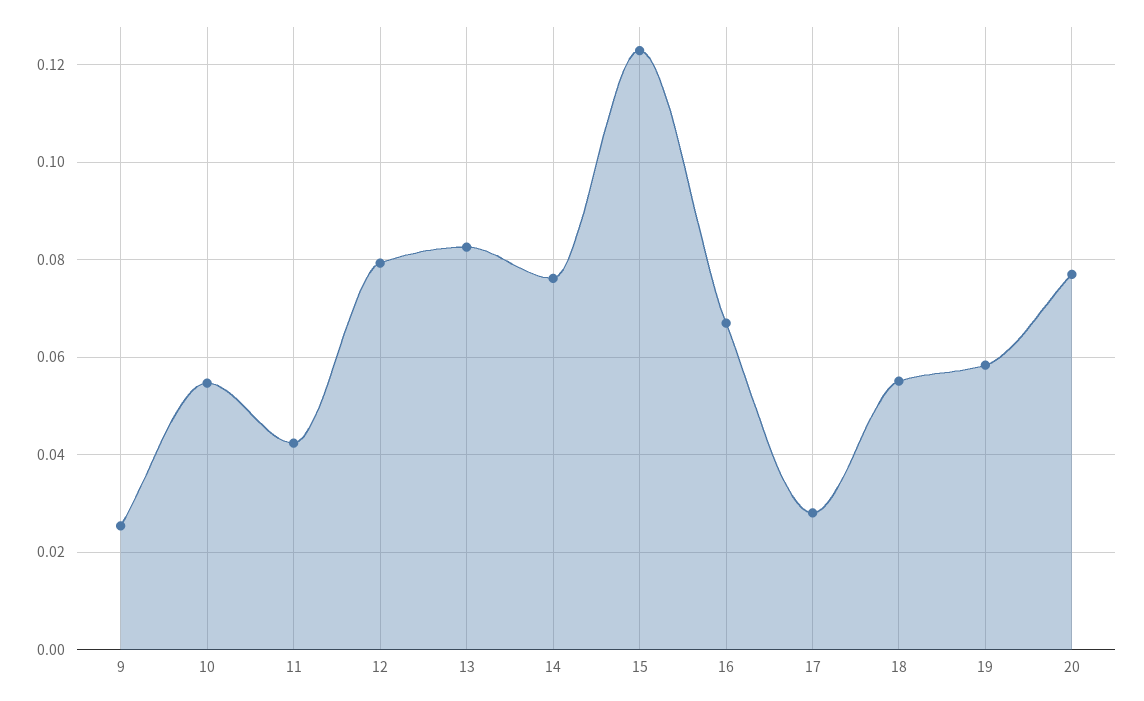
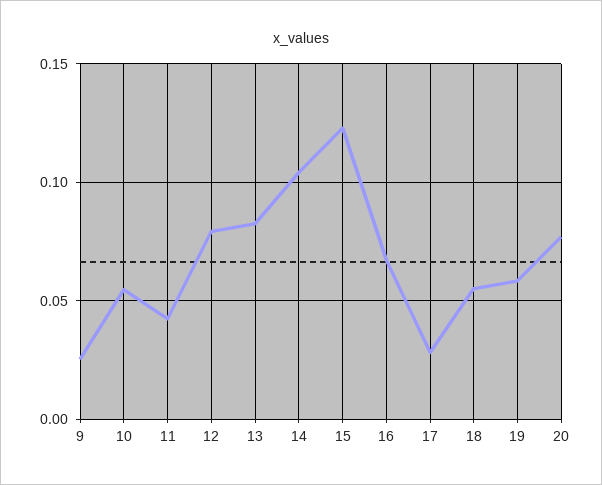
14: 0.076 -> 0.105

